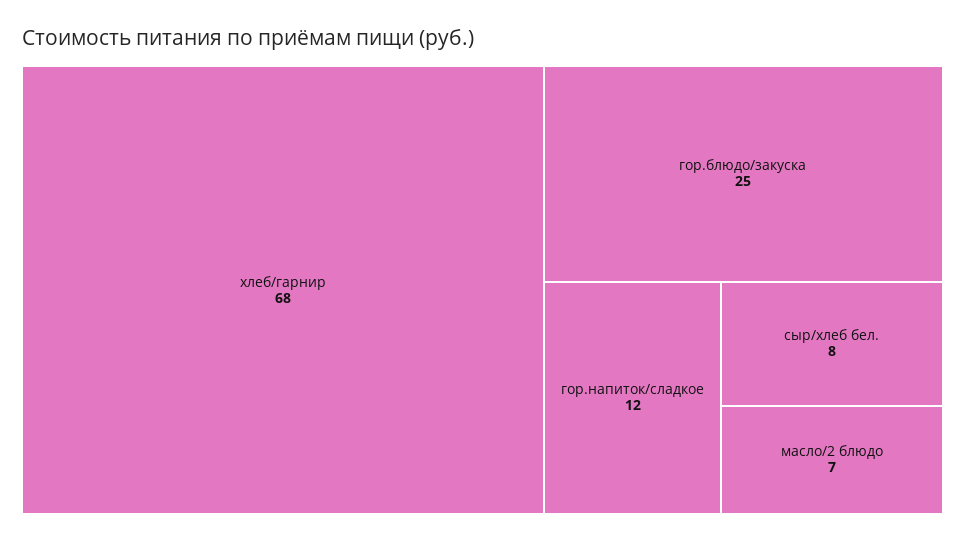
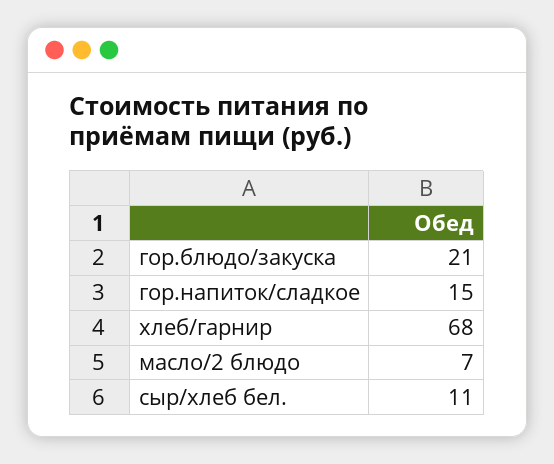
гор.блюдо/закуска: 25 -> 21
гор.напиток/сладкое: 12 -> 15
сыр/хлеб бел.: 8 -> 11

